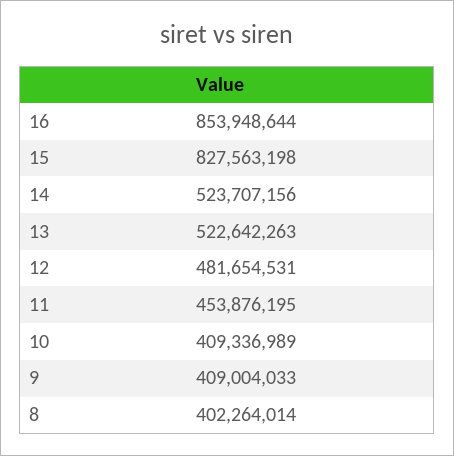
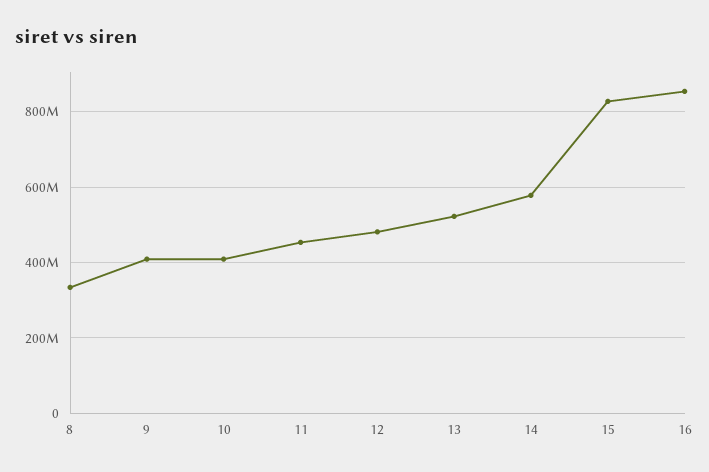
14: 523707156 -> 580000000
8: 402264014 -> 340000000

